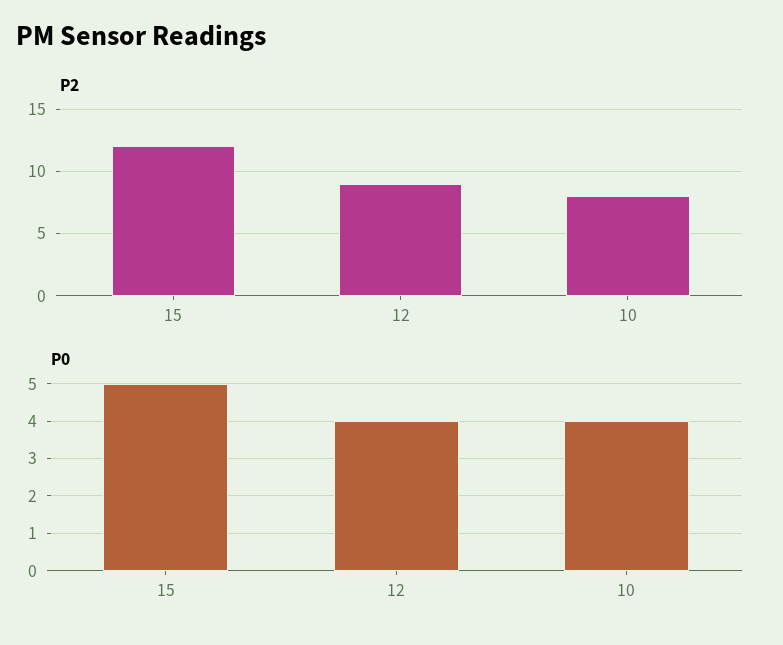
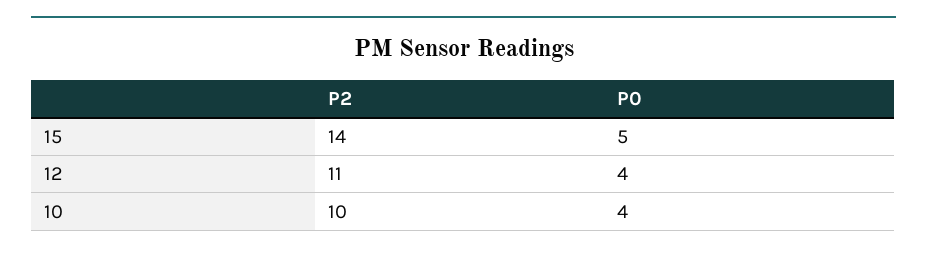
P2, 15: 12 -> 14
P2, 12: 9 -> 11
P2, 10: 8 -> 10

